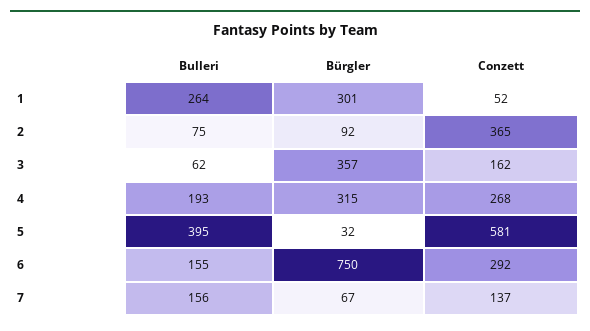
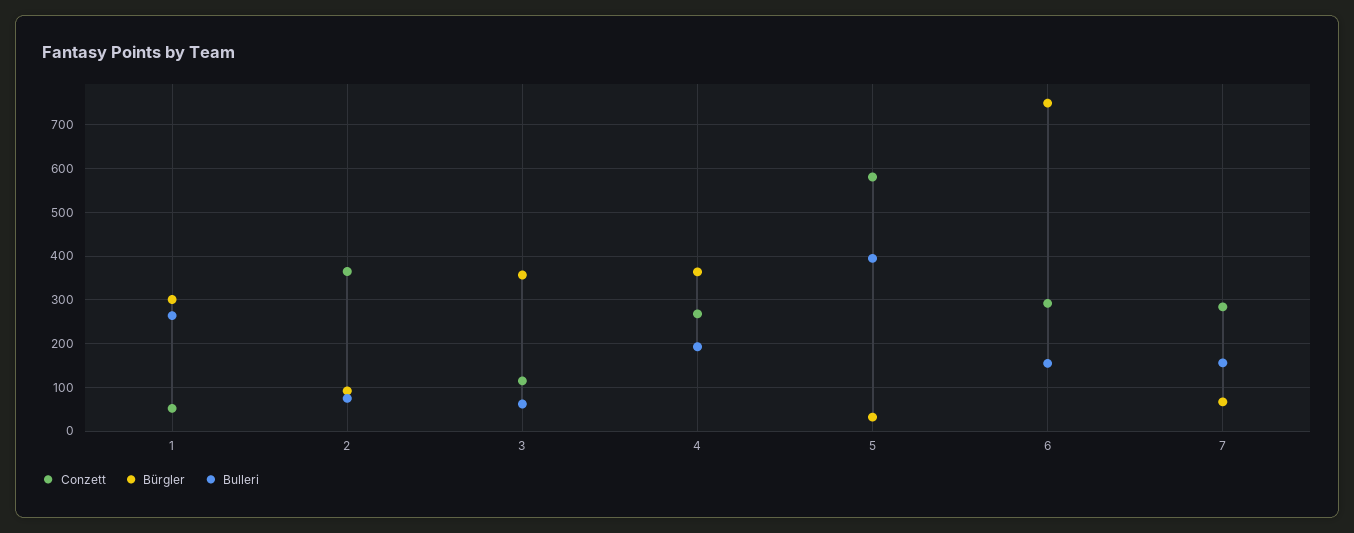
Conzett, 3: 162 -> 120
Bürgler, 4: 315 -> 360
Conzett, 7: 137 -> 280

